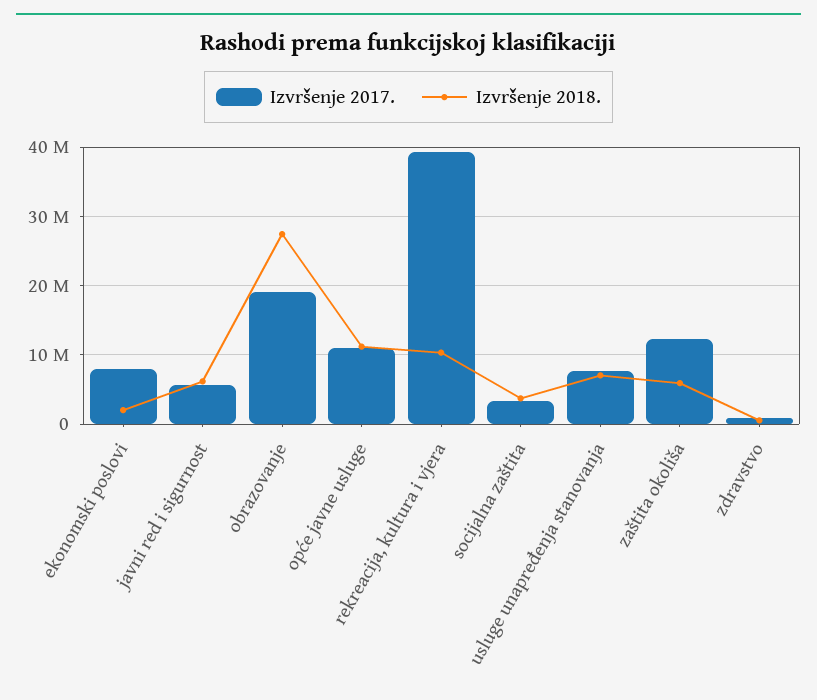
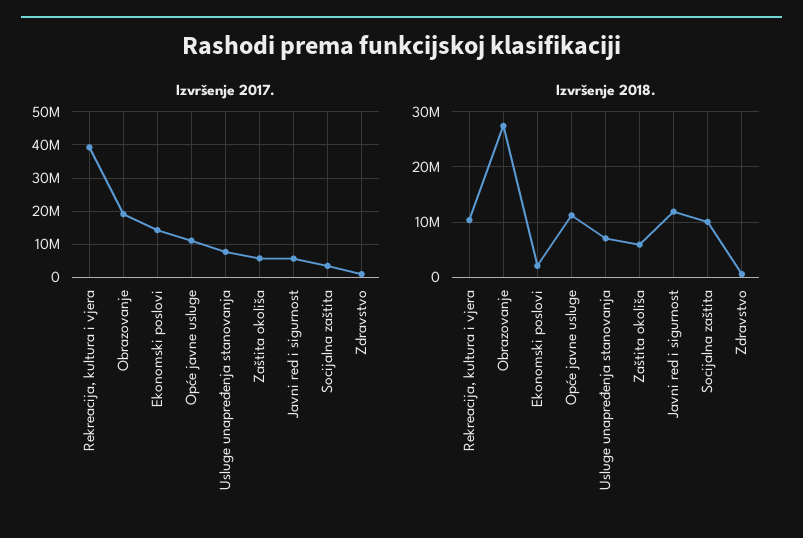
Izvršenje 2017., ekonomski poslovi: 8000000 -> 14000000
Izvršenje 2018., javni red i sigurnost: 6000000 -> 12000000
Izvršenje 2018., socijalna zaštita: 4000000 -> 10000000
Izvršenje 2017., zaštita okoliša: 12000000 -> 6000000

